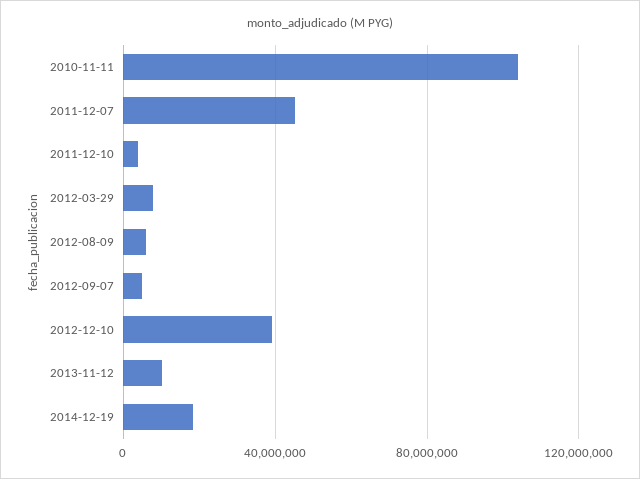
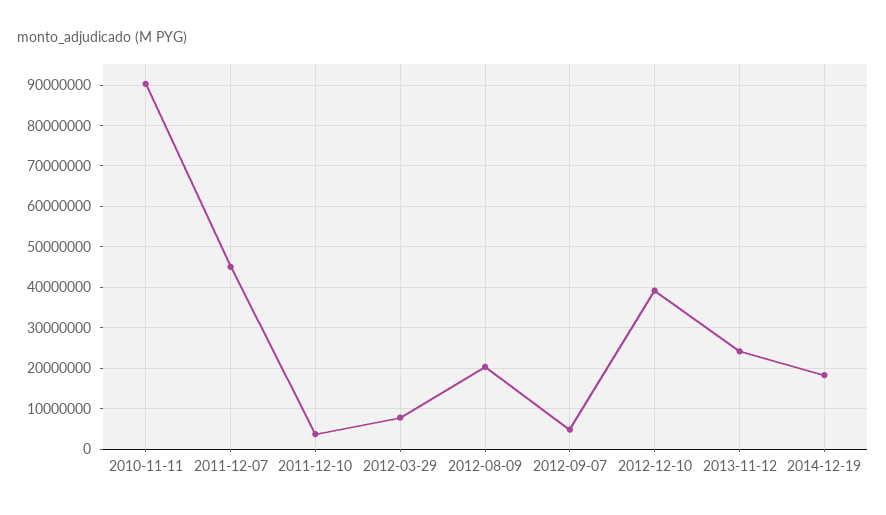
2010-11-11: 105000000 -> 90000000
2012-08-09: 5000000 -> 20000000
2013-11-12: 10000000 -> 24000000

